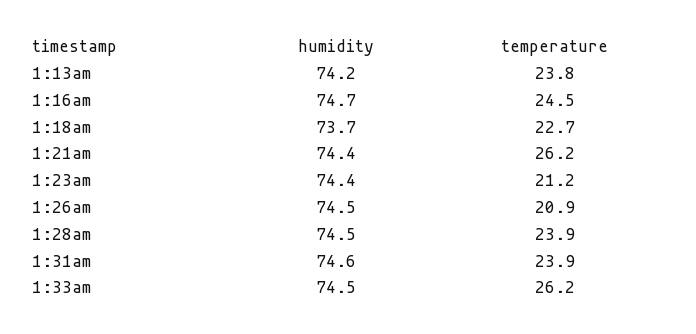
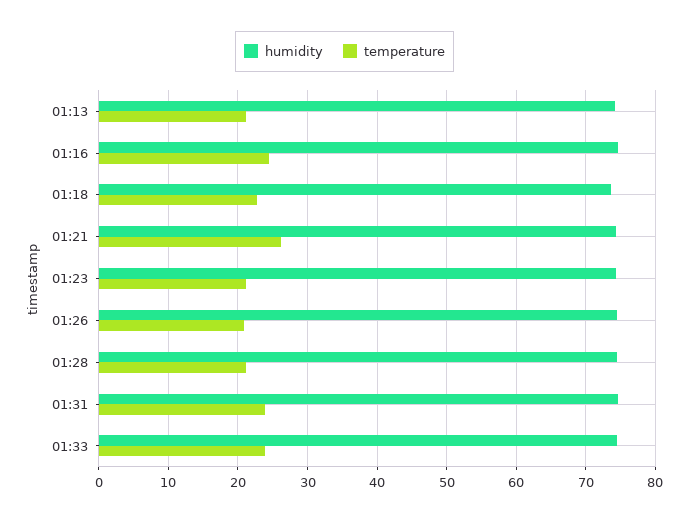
temperature, 1:13am: 23.8 -> 21
temperature, 1:28am: 23.9 -> 21
temperature, 1:33am: 26.2 -> 24

